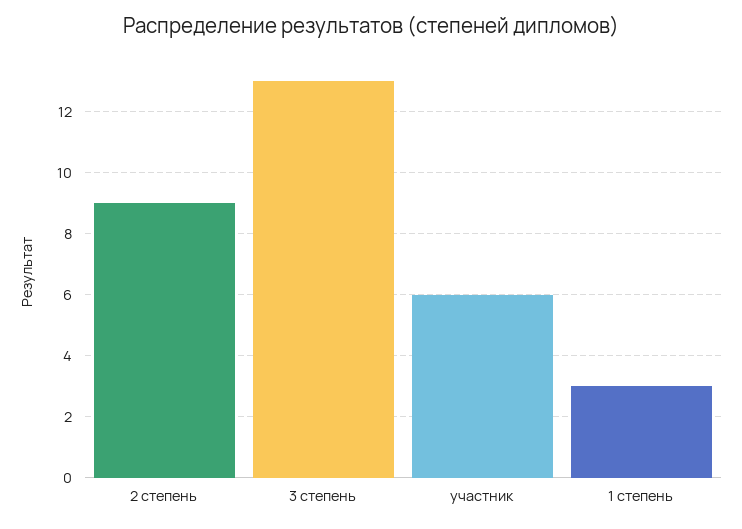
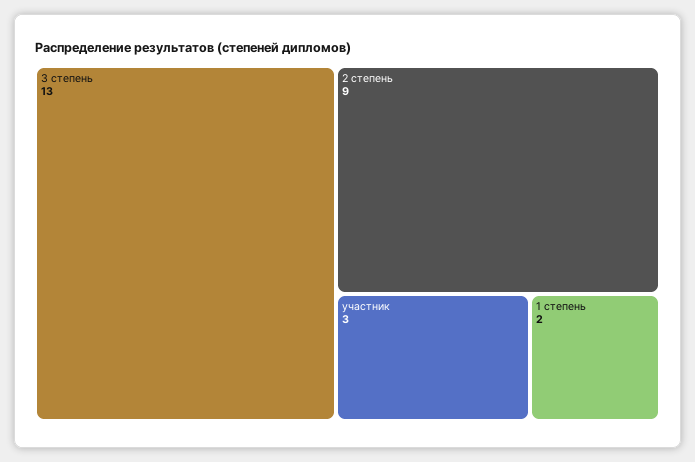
участник: 6 -> 3
1 степень: 3 -> 2

